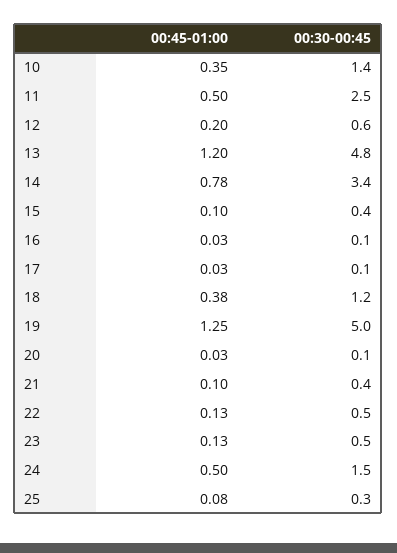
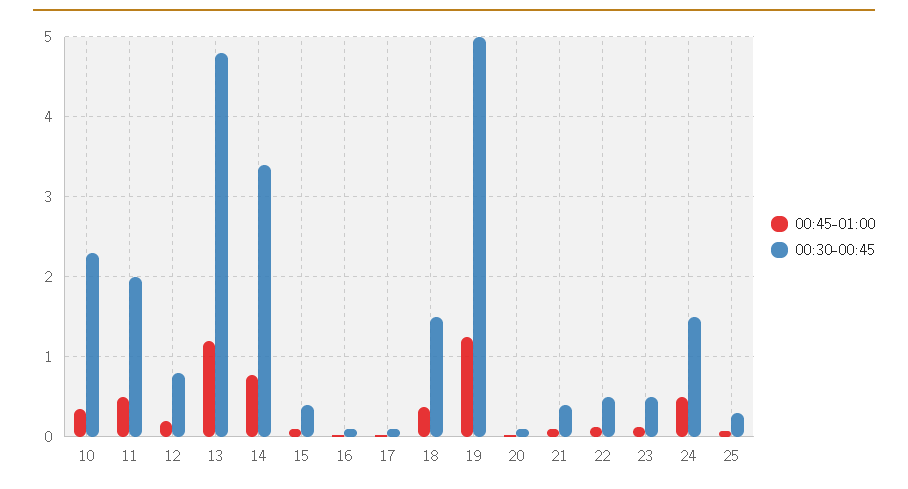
00:30-00:45, 10: 1.4 -> 2.3
00:30-00:45, 11: 2.5 -> 2
00:30-00:45, 12: 0.6 -> 0.8
00:30-00:45, 18: 1.2 -> 1.5

